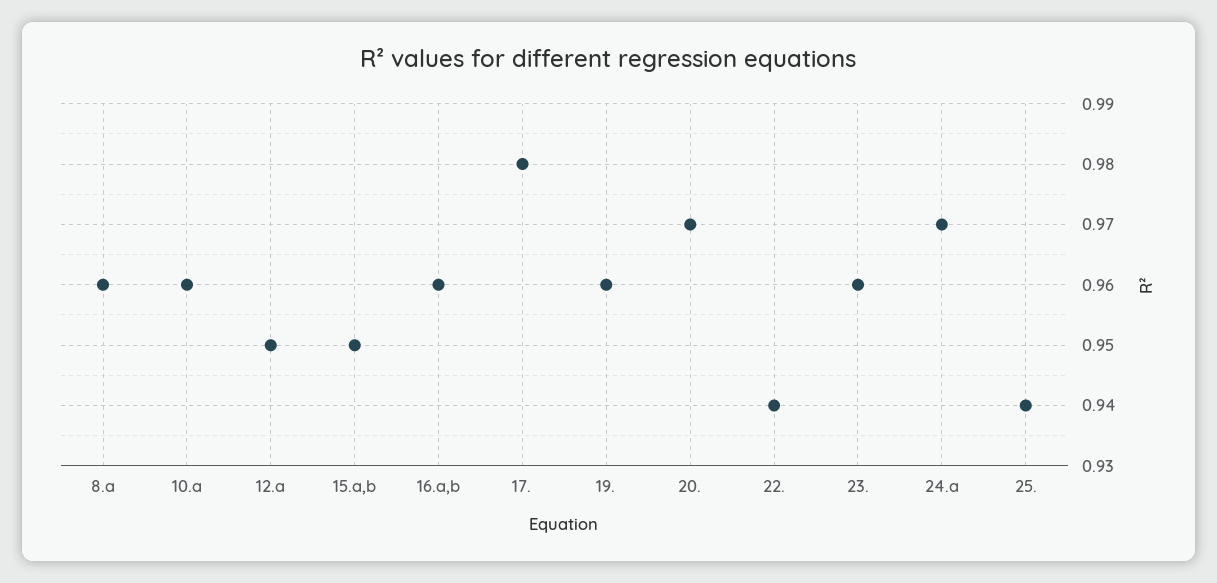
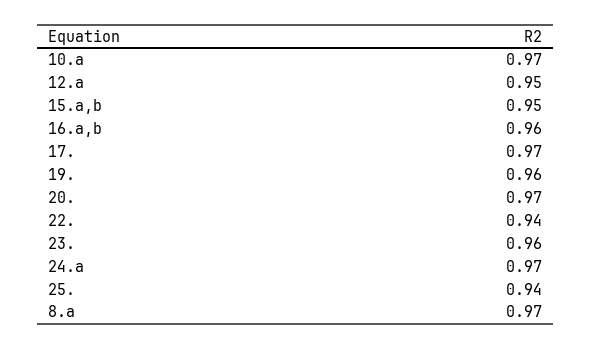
8.a: 0.96 -> 0.97
10.a: 0.96 -> 0.97
17.: 0.98 -> 0.97

